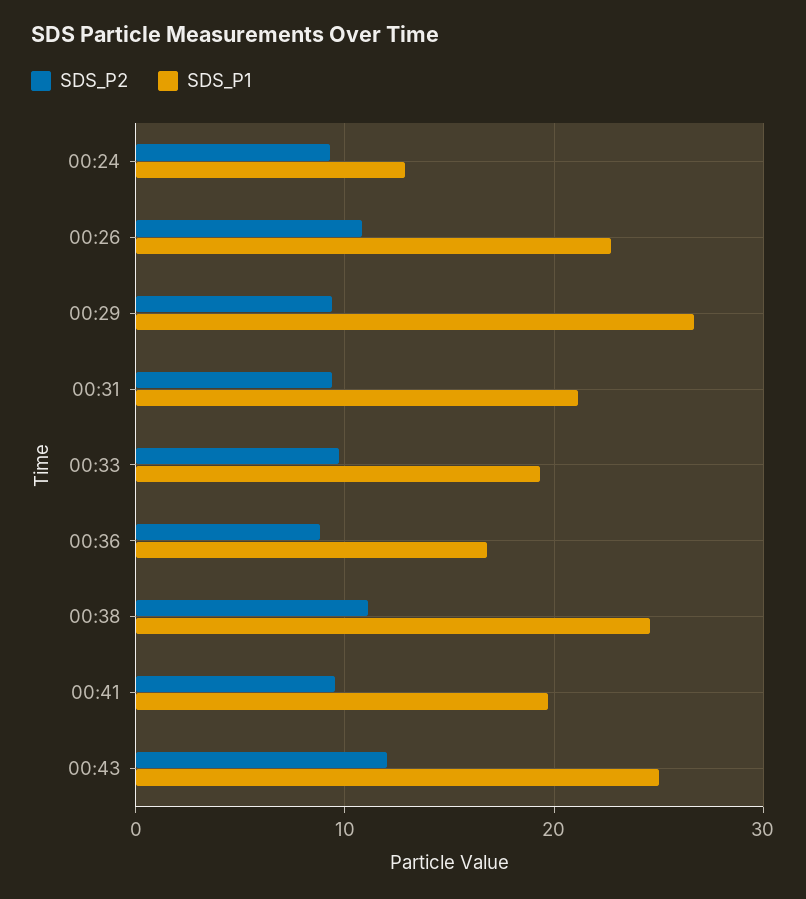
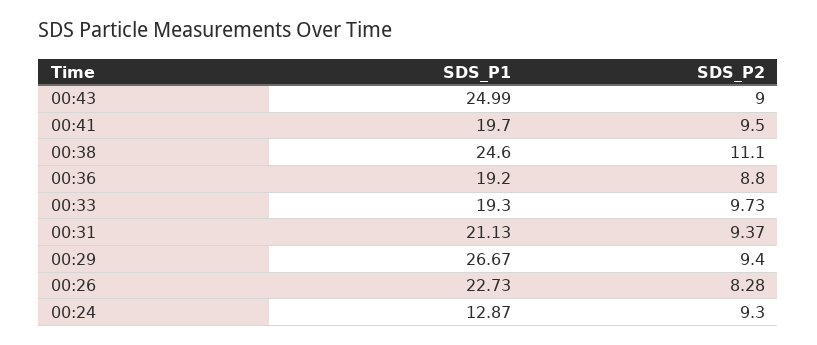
SDS_P2, 00:26: 11 -> 8.28
SDS_P1, 00:36: 17 -> 19.2
SDS_P2, 00:43: 12 -> 9

